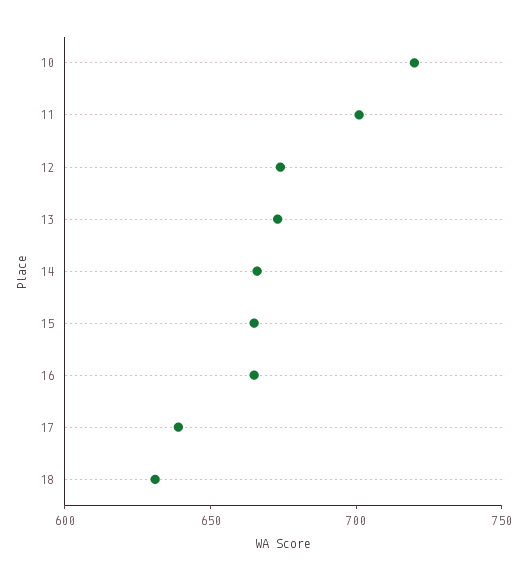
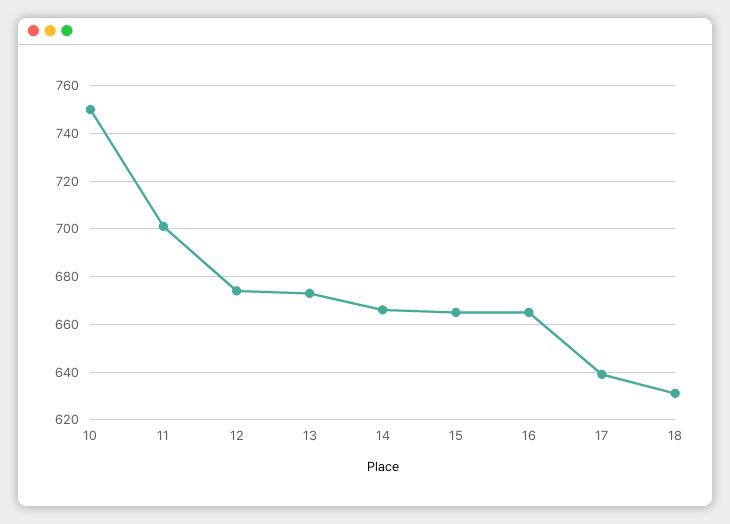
10: 720 -> 750

